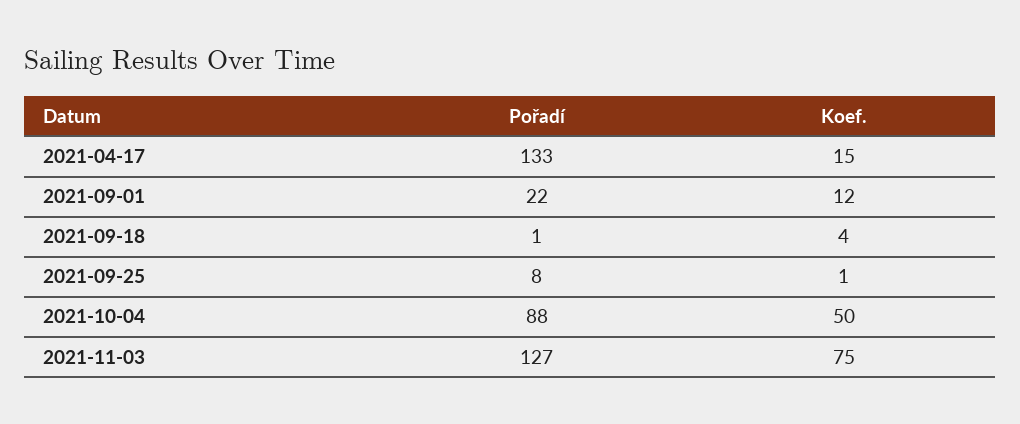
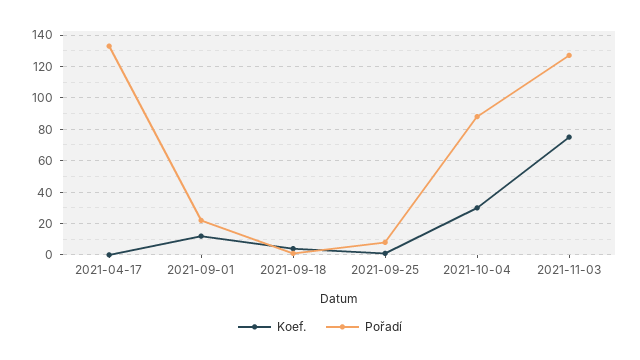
Koef., 2021-04-17: 15 -> 0
Koef., 2021-10-04: 50 -> 30

